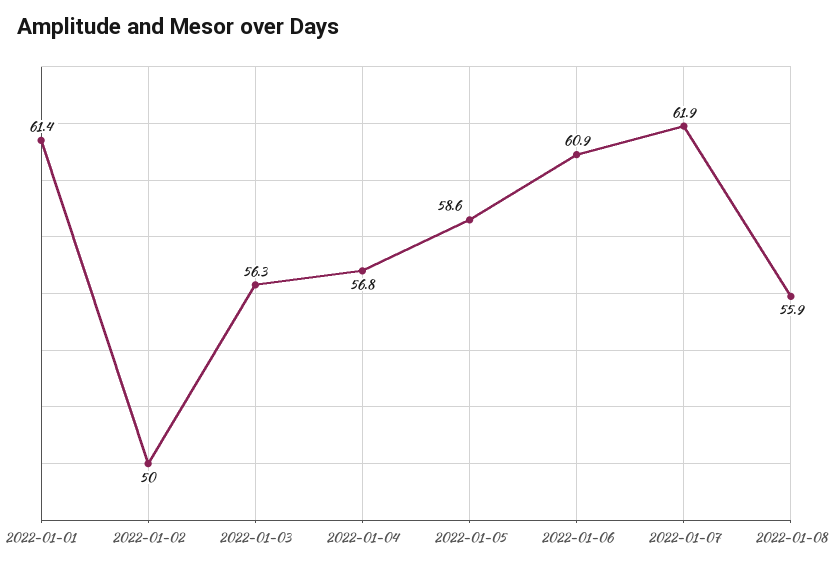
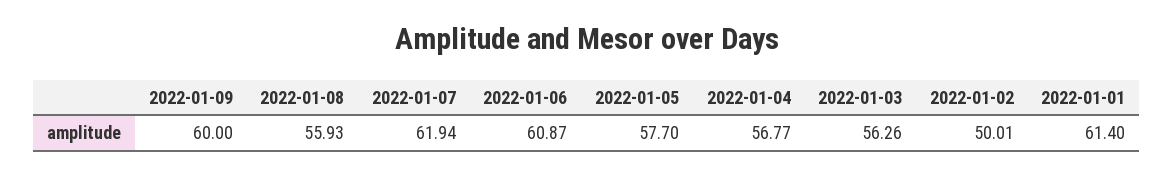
2022-01-05: 58.6 -> 57.7
2022-01-09: none -> 60

